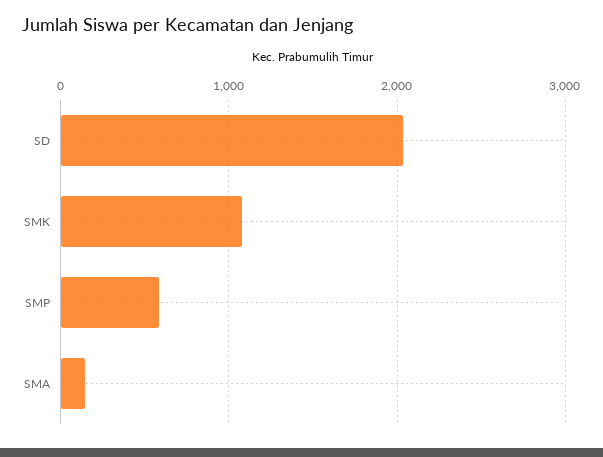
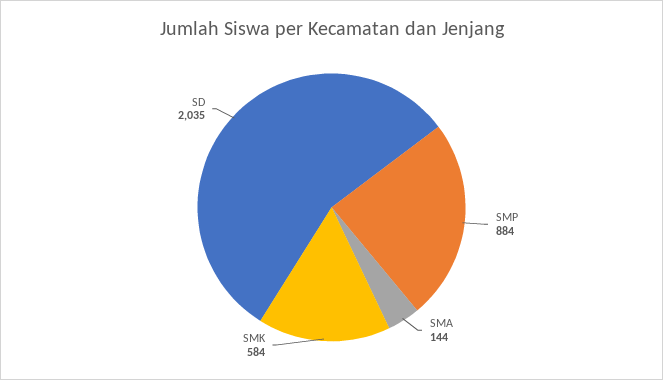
SMK: 1100 -> 584
SMP: 600 -> 884

